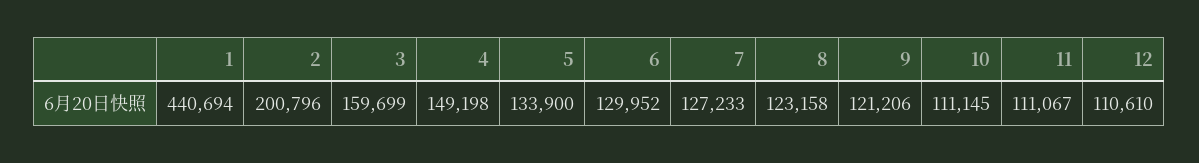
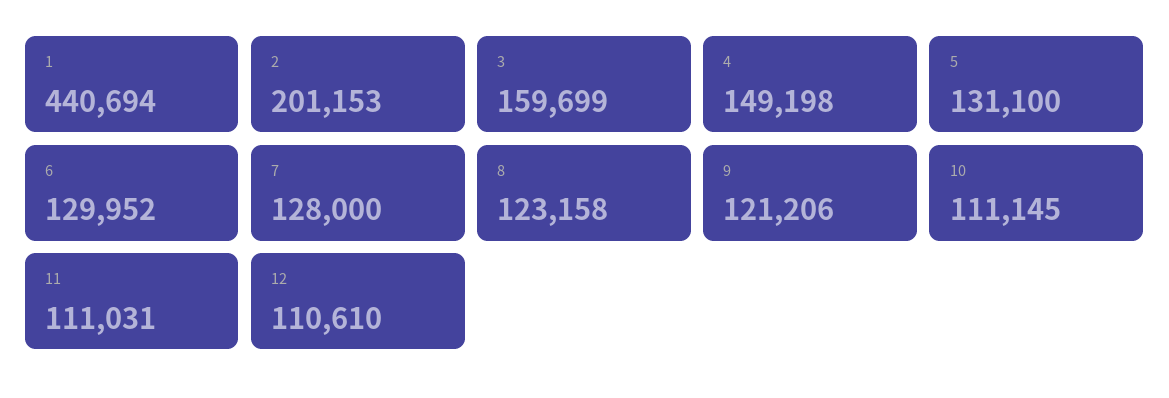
2: 200796 -> 201153
5: 133900 -> 131100
7: 127233 -> 128000
11: 111067 -> 111031

